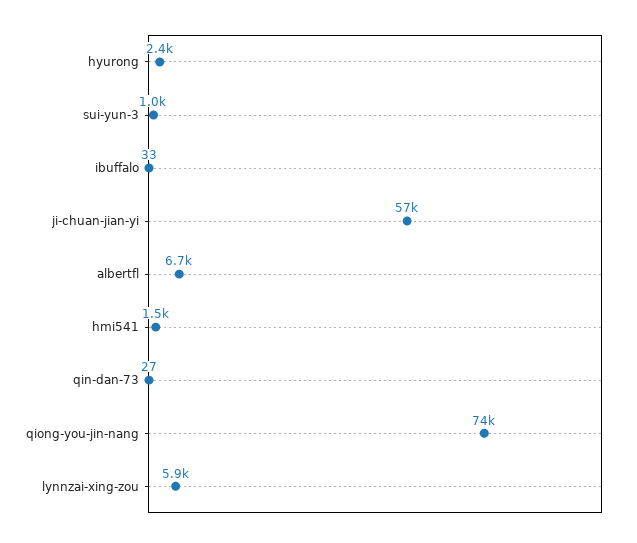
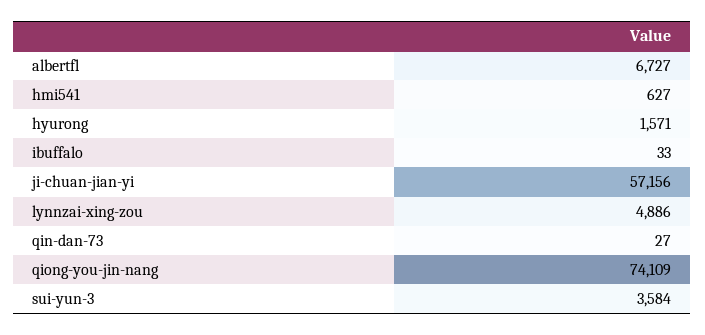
hyurong: 2400 -> 1571
sui-yun-3: 1000 -> 3584
hmi541: 1500 -> 627
lynnzai-xing-zou: 5900 -> 4886

